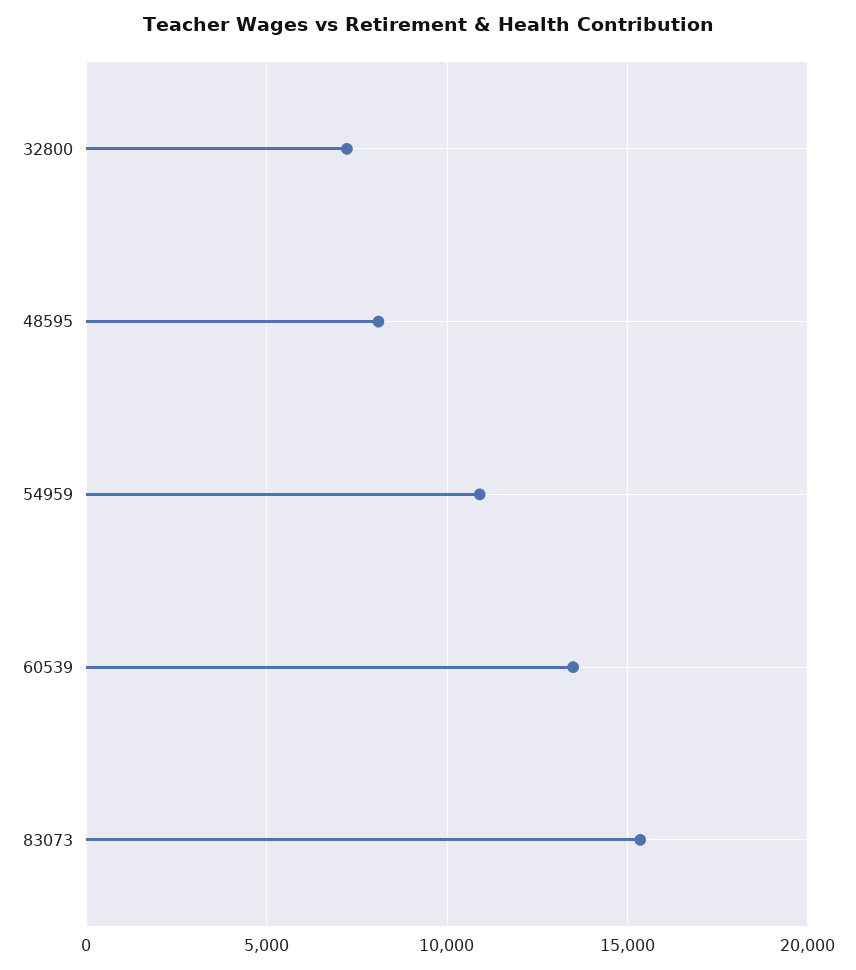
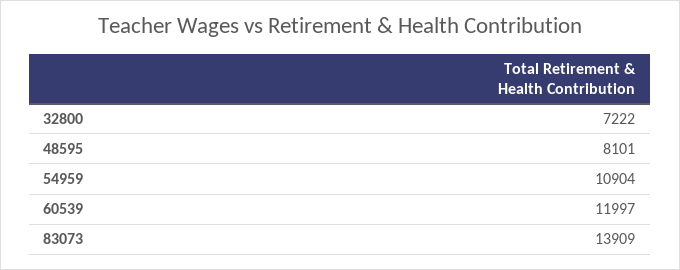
60539: 13500 -> 11997
83073: 15500 -> 13909

